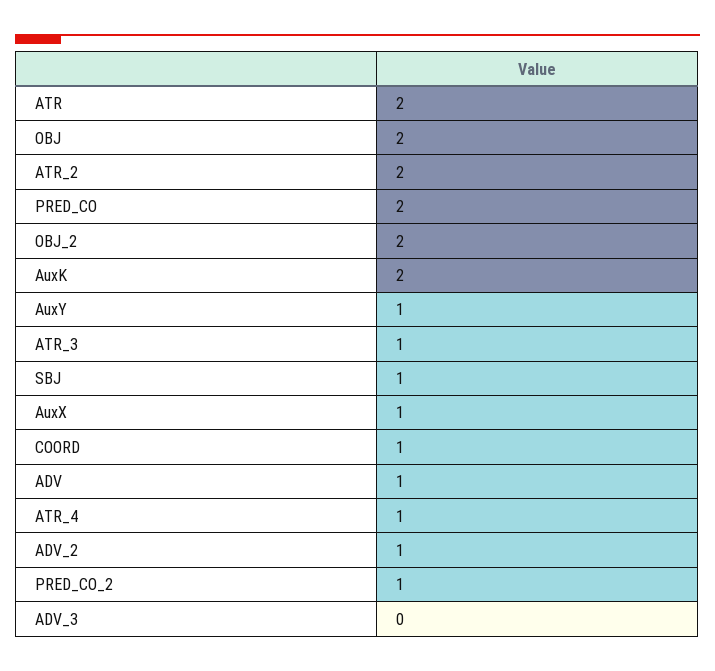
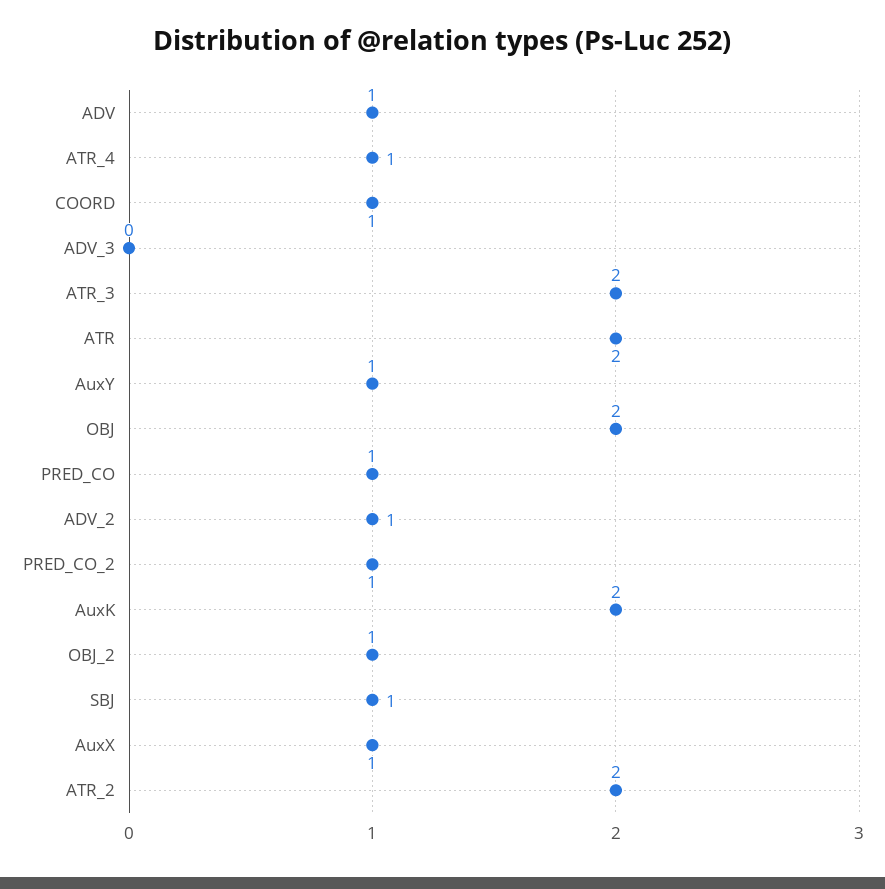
PRED_CO: 2 -> 1
OBJ_2: 2 -> 1
ATR_3: 1 -> 2

